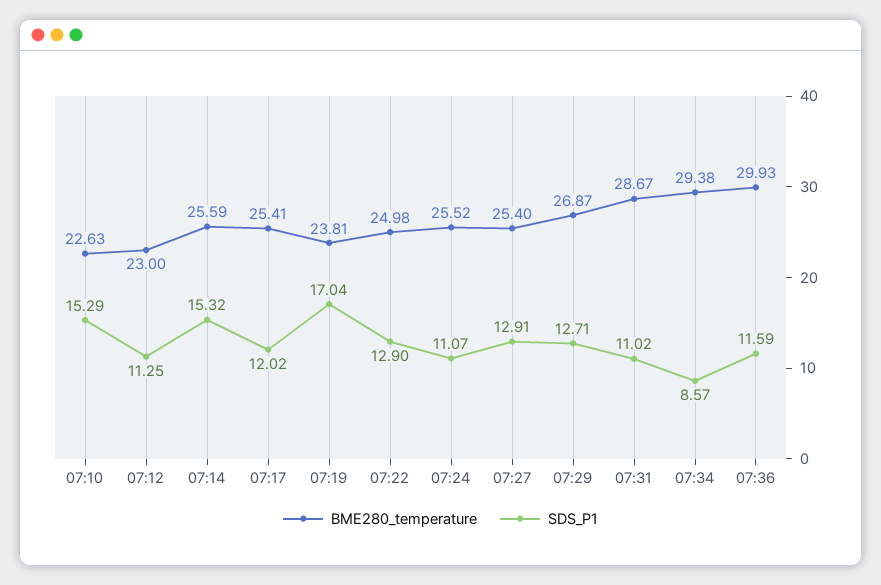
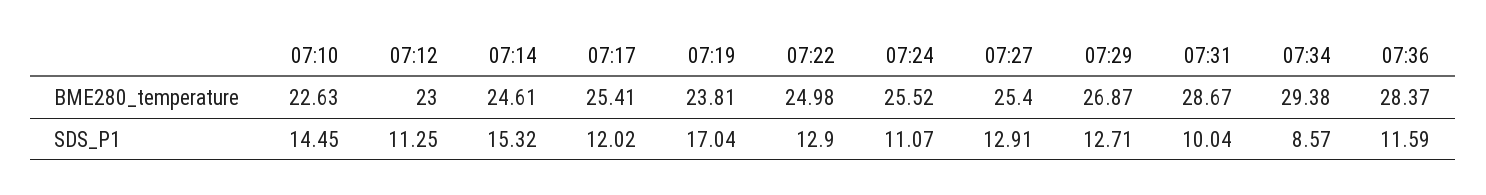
SDS_P1, 07:10: 15.29 -> 14.45
BME280_temperature, 07:14: 25.59 -> 24.61
SDS_P1, 07:31: 11.02 -> 10.04
BME280_temperature, 07:36: 29.93 -> 28.37

